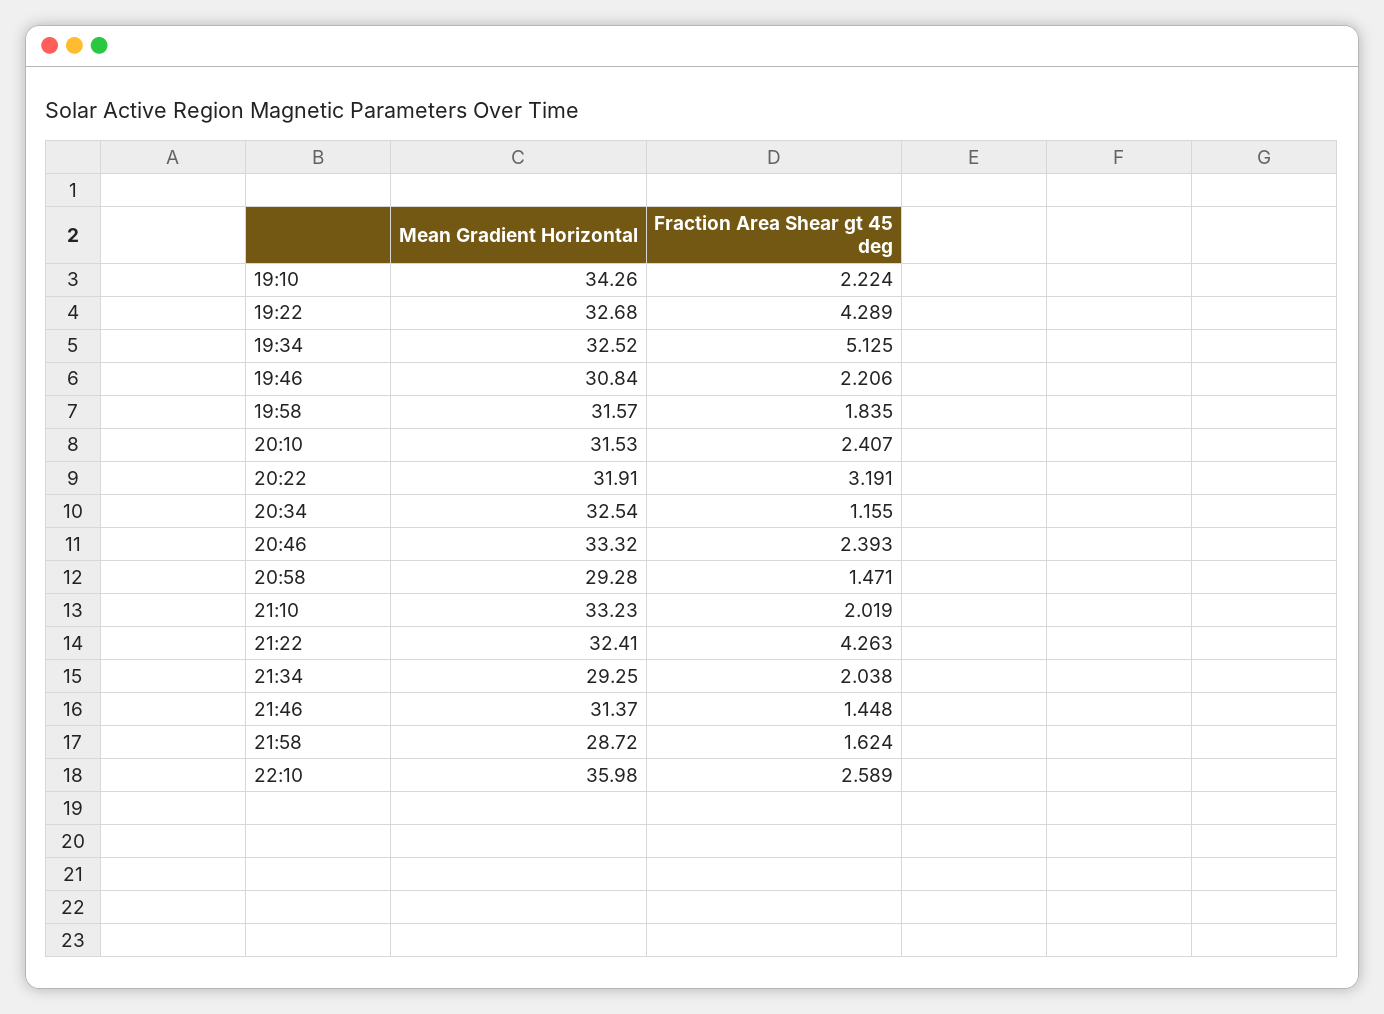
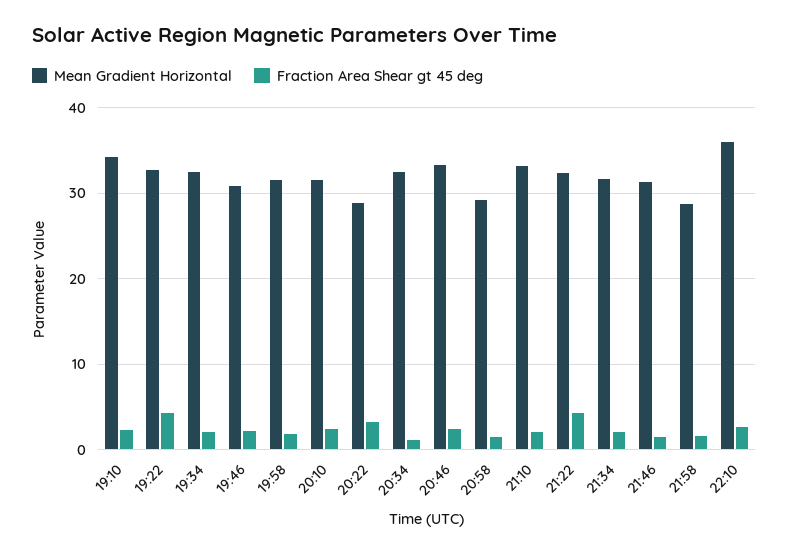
Fraction Area Shear gt 45 deg, 19:34: 5.125 -> 2
Mean Gradient Horizontal, 20:22: 31.91 -> 29
Mean Gradient Horizontal, 21:34: 29.25 -> 32

